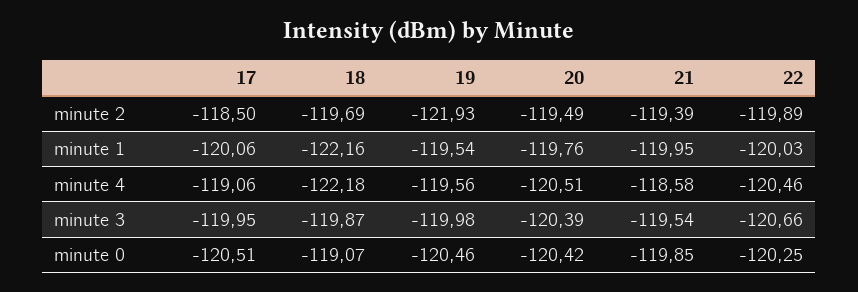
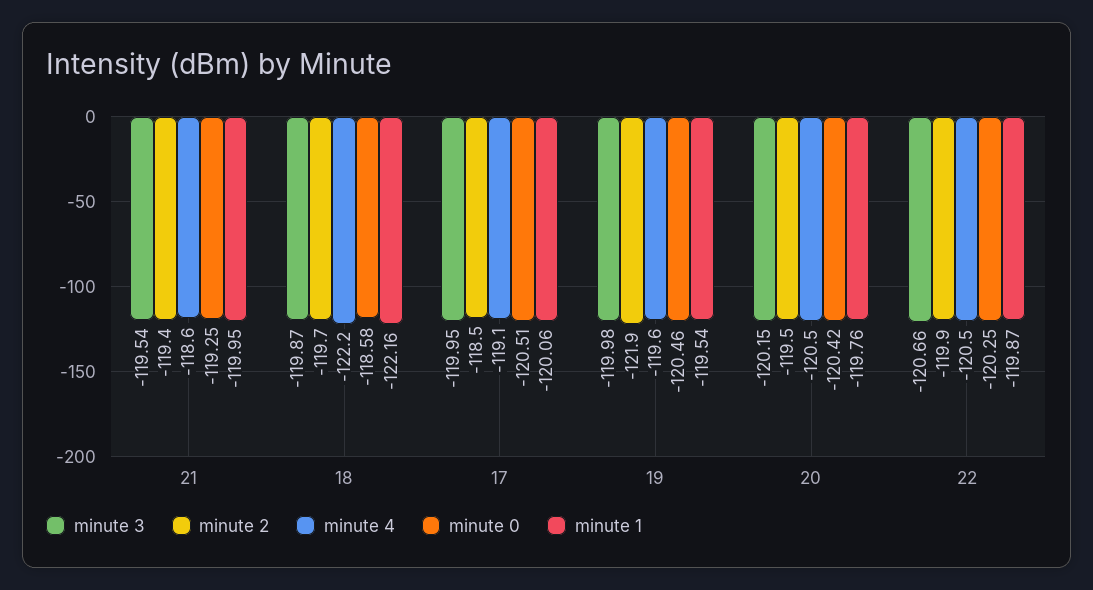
minute 1, 22: -120.03 -> -119.87
minute 3, 20: -120.39 -> -120.15
minute 0, 18: -119.07 -> -118.58
minute 0, 21: -119.85 -> -119.25

